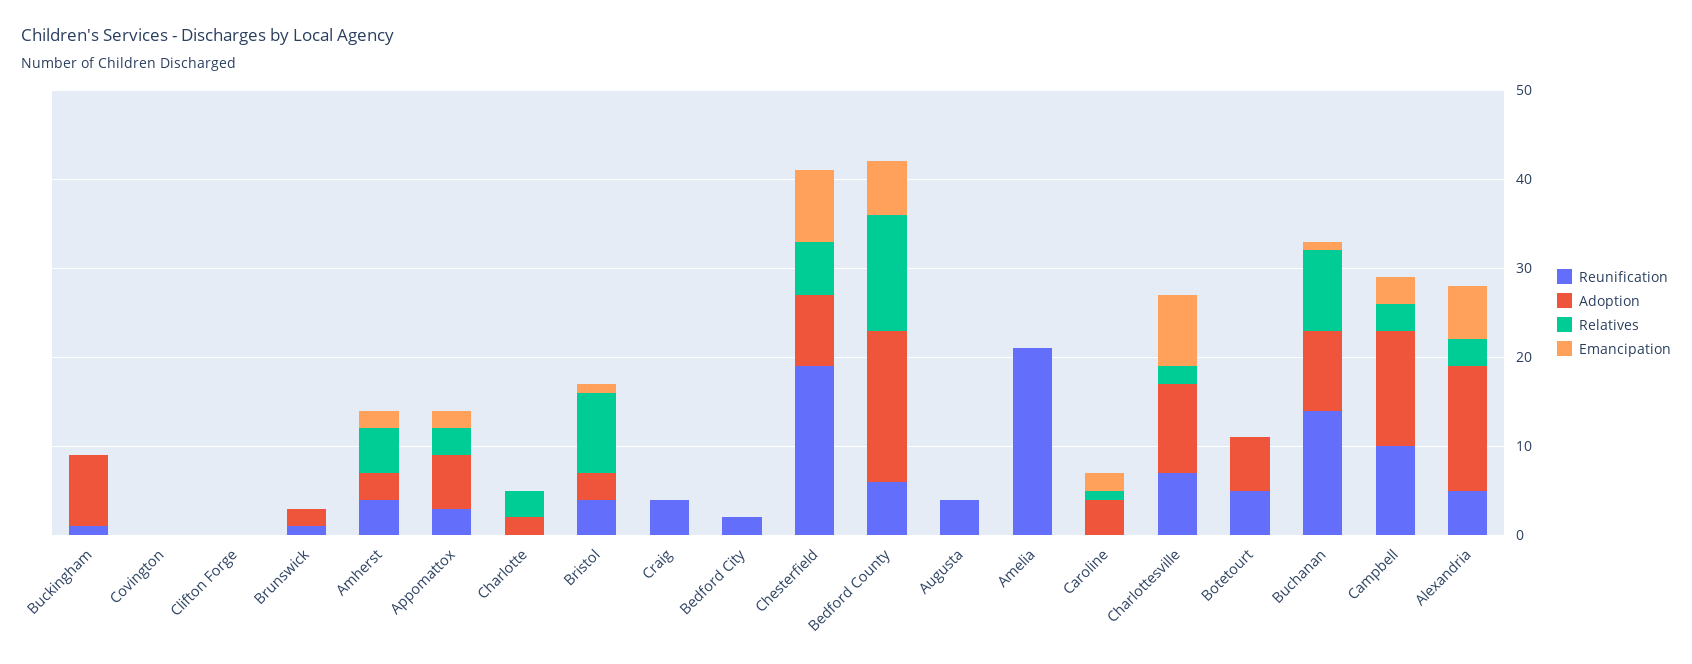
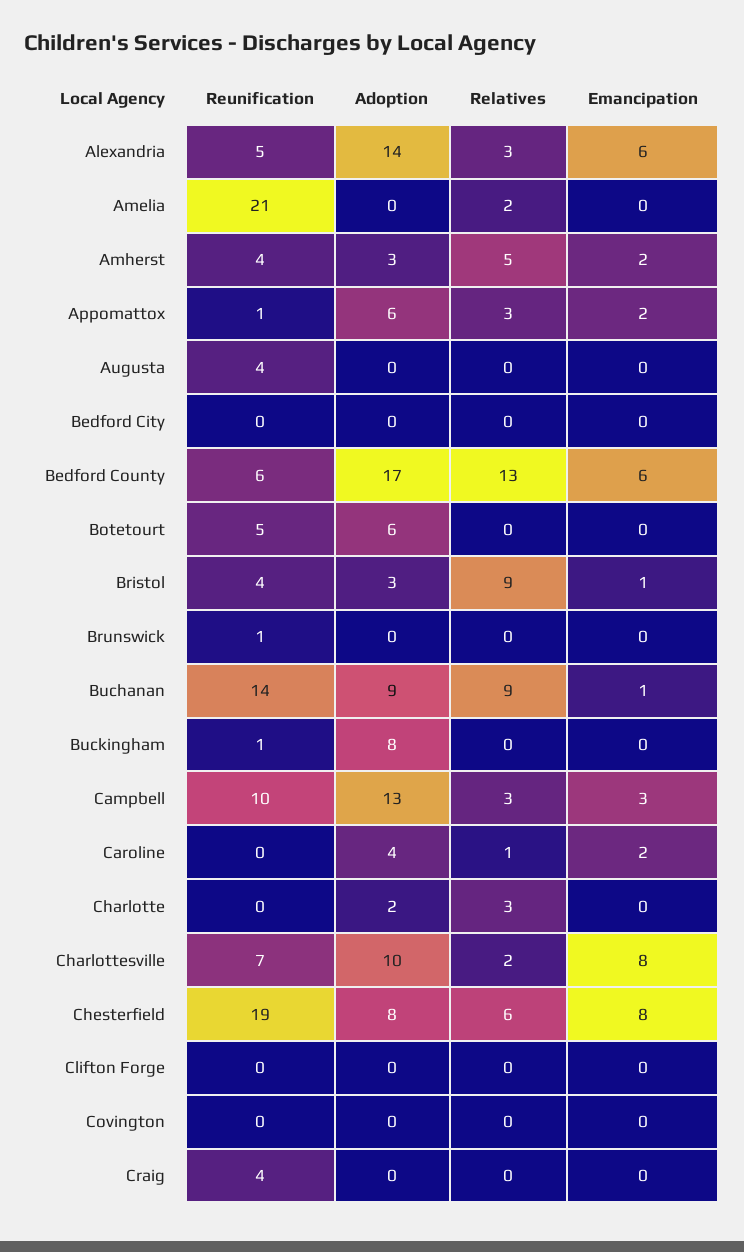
Adoption, Brunswick: 2 -> 0
Reunification, Appomattox: 3 -> 1
Reunification, Bedford City: 2 -> 0
Relatives, Amelia: 0 -> 2

